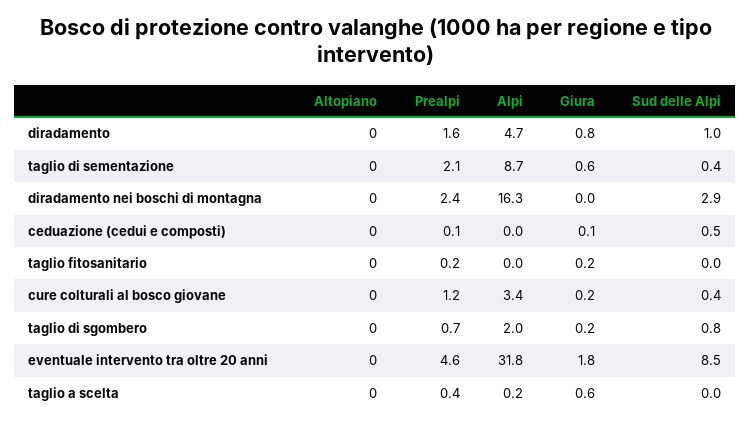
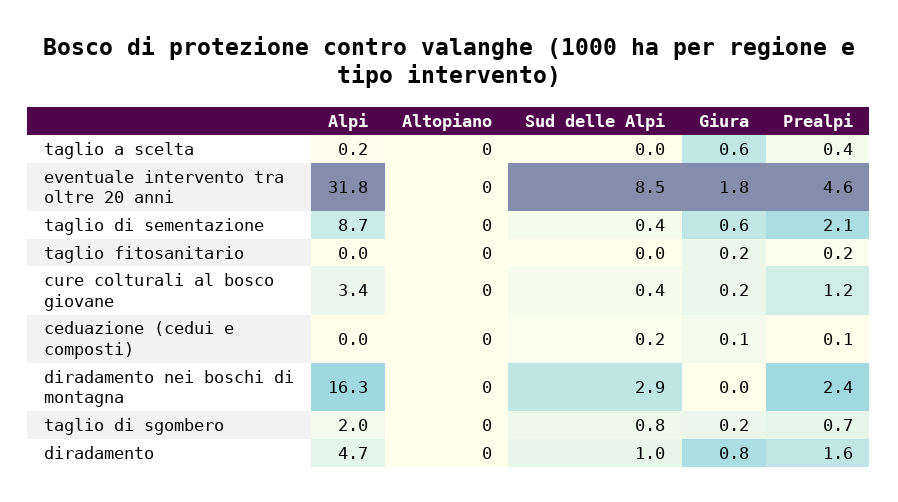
Sud delle Alpi, ceduazione (cedui e composti): 0.5 -> 0.2

